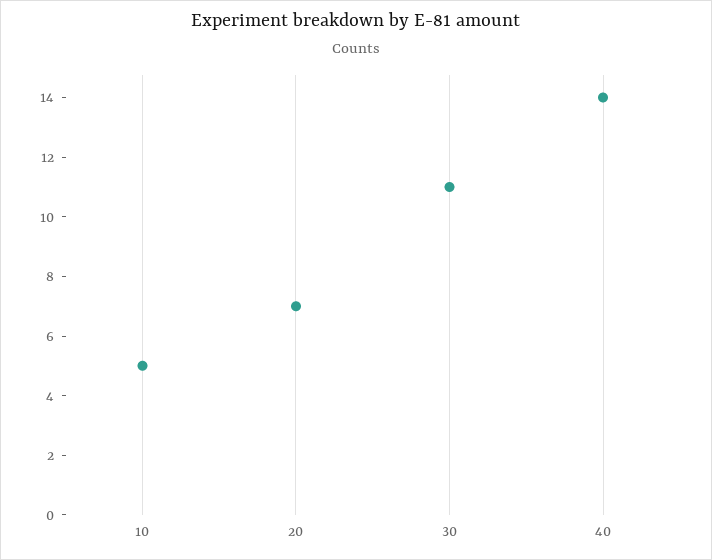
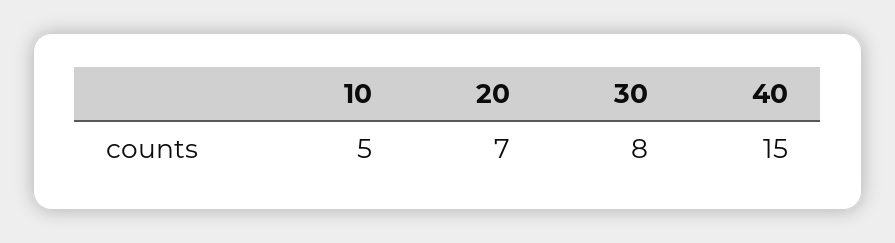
30: 11 -> 8
40: 14 -> 15

